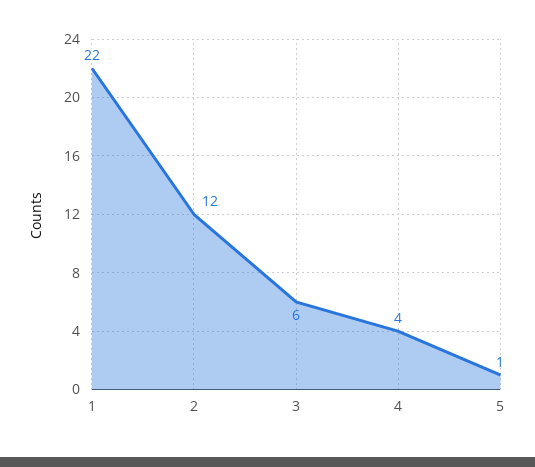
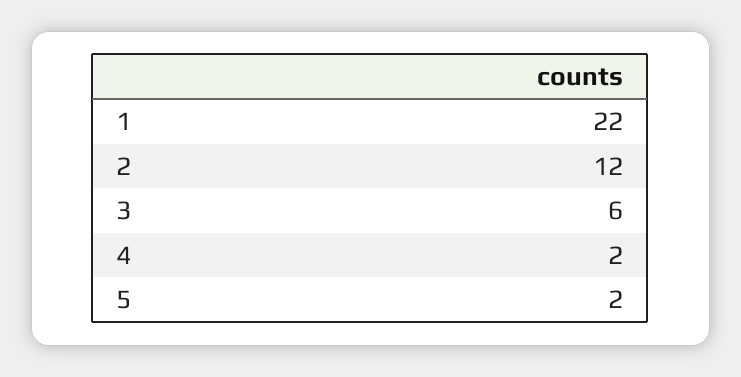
4: 4 -> 2
5: 1 -> 2

